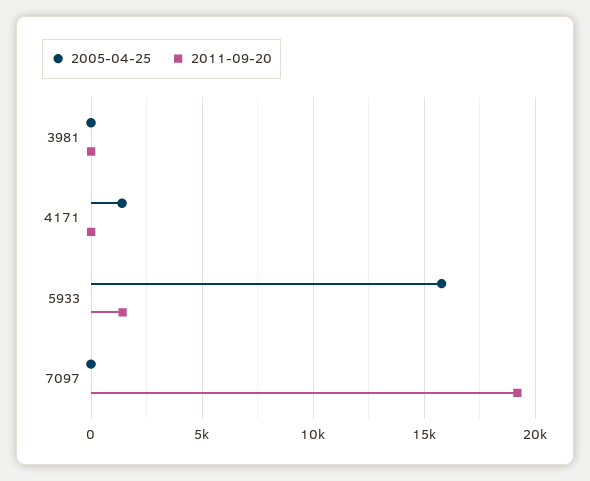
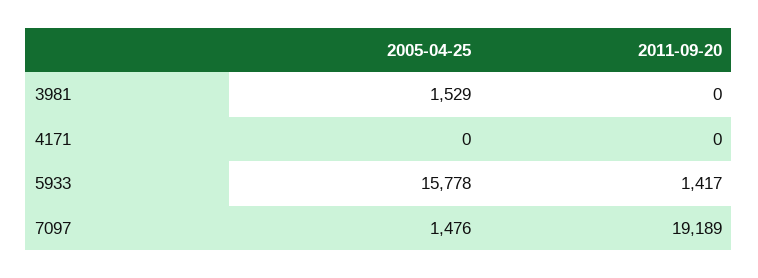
2005-04-25, 3981: 0 -> 1529
2005-04-25, 4171: 1500 -> 0
2005-04-25, 7097: 0 -> 1476

